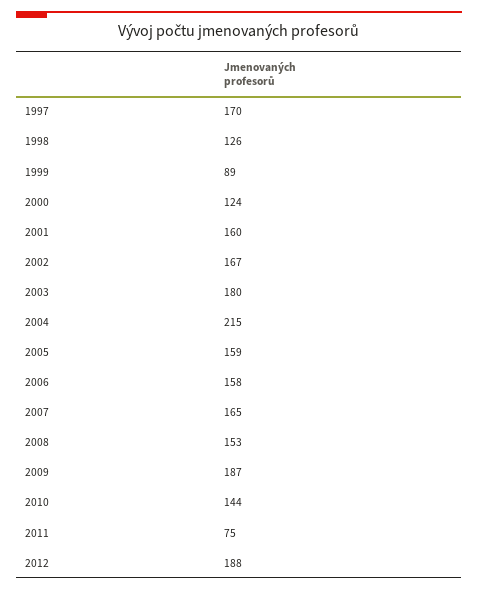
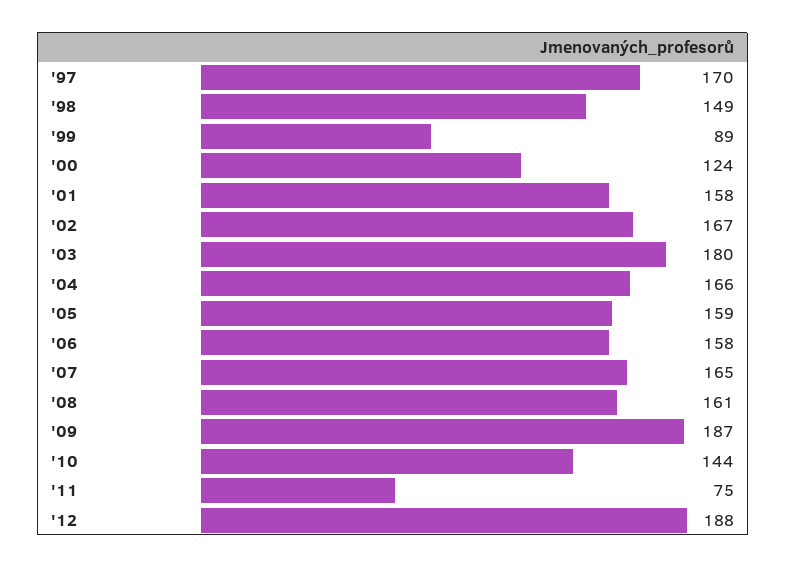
1998: 126 -> 149
2001: 160 -> 158
2004: 215 -> 166
2008: 153 -> 161

